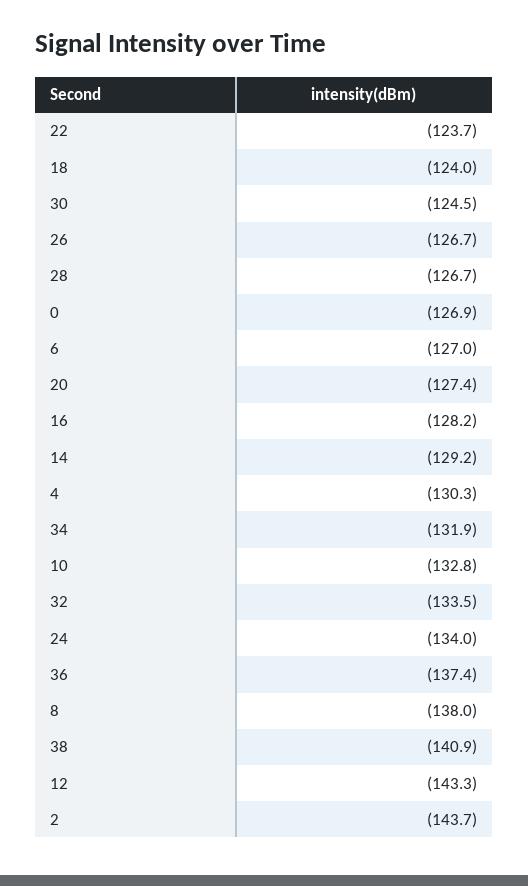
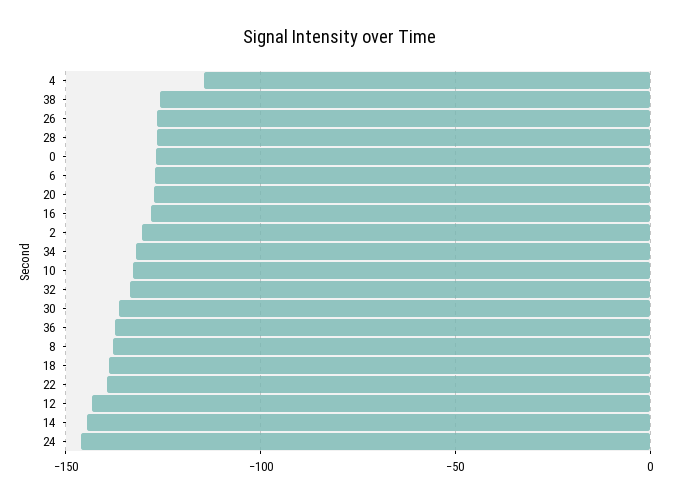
22: -123.7 -> -140
18: -124 -> -140
30: -124.5 -> -135
14: -129.2 -> -145
4: -130.3 -> -115
24: -134 -> -145
38: -140.9 -> -125
2: -143.7 -> -130

